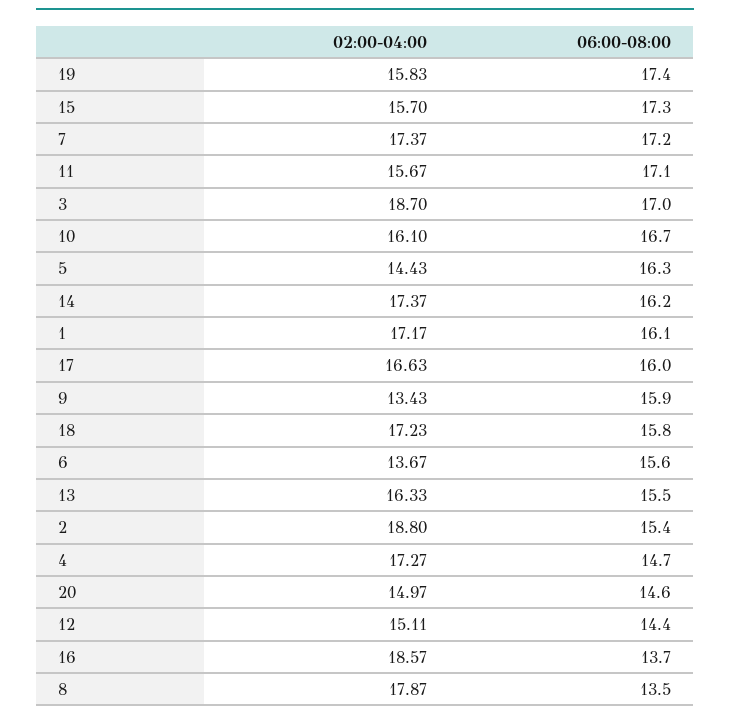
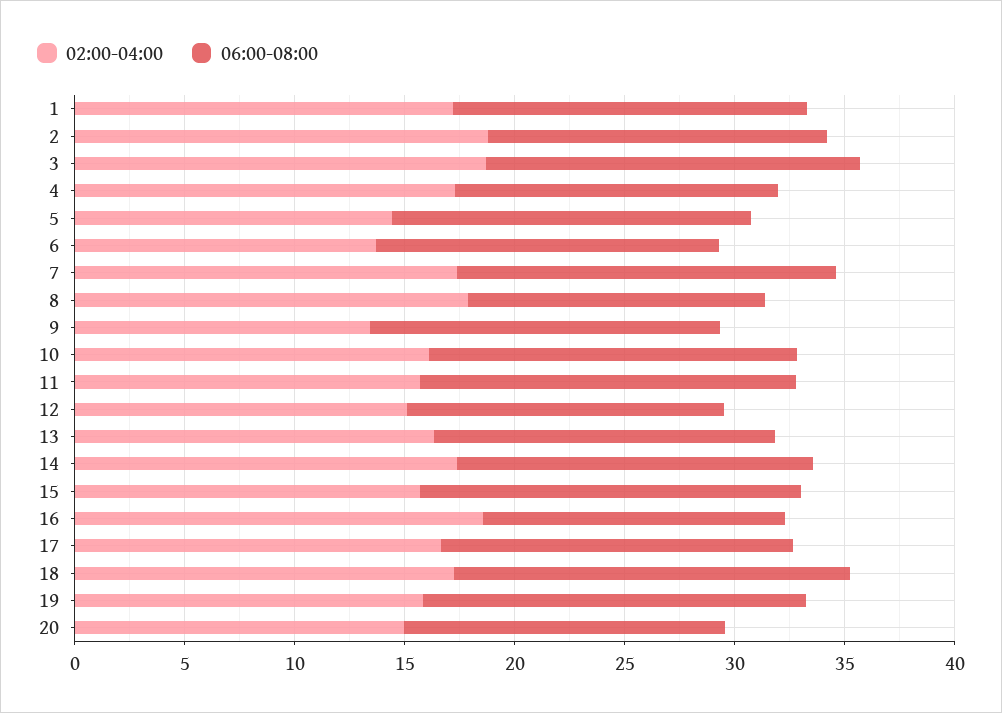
06:00-08:00, 18: 15.8 -> 18

